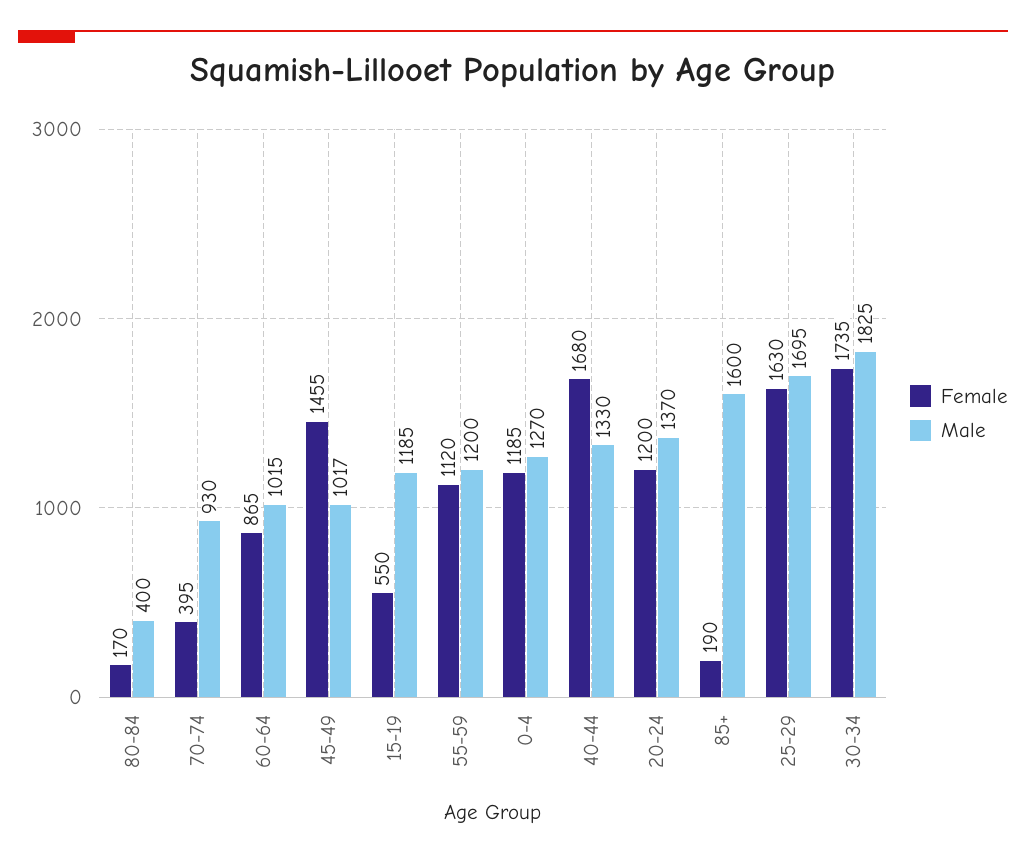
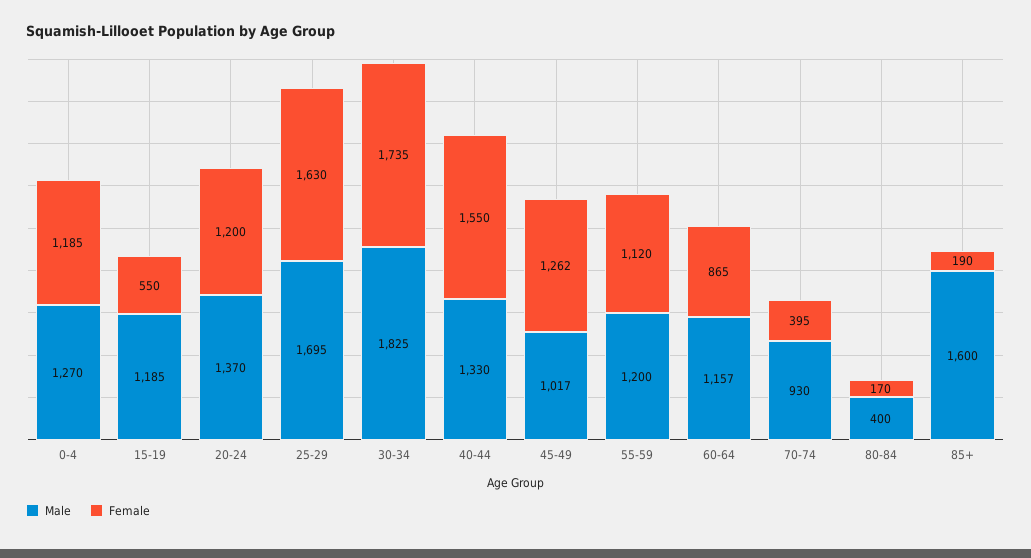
Male, 60-64: 1015 -> 1157
Female, 45-49: 1455 -> 1262
Female, 40-44: 1680 -> 1550

